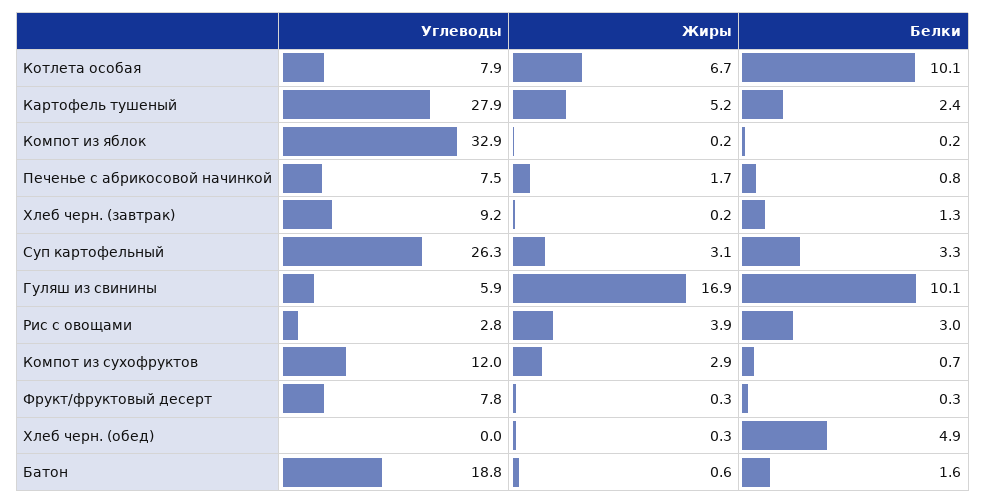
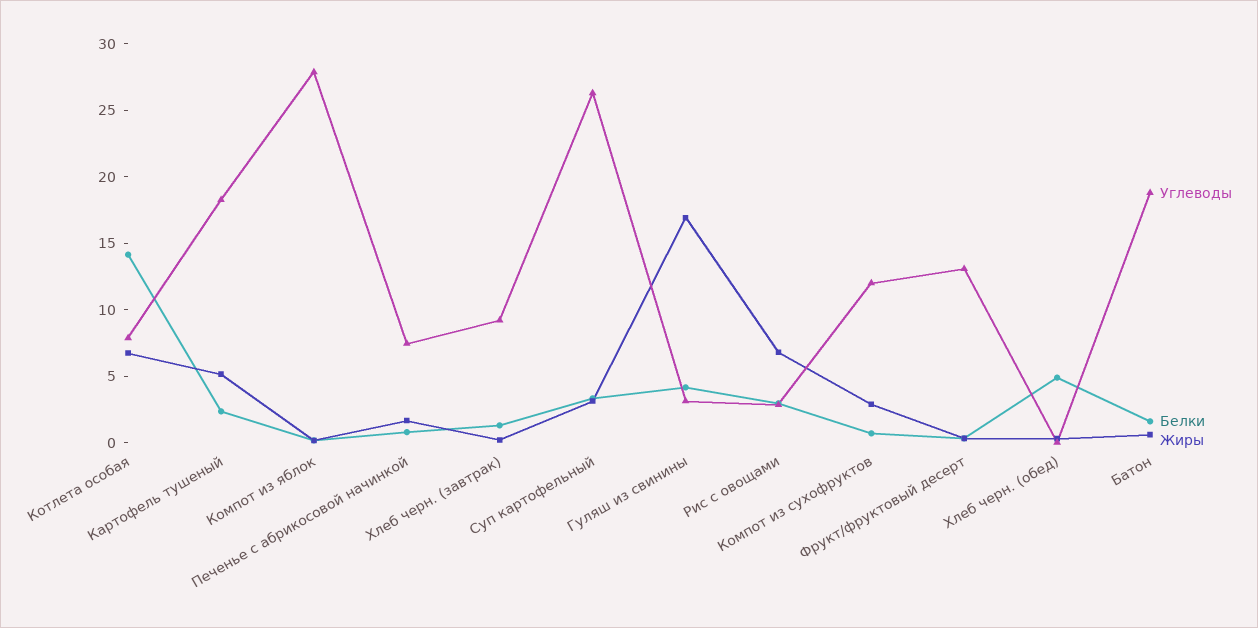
Белки, Котлета особая: 10.1 -> 14
Углеводы, Картофель тушеный: 27.9 -> 18
Углеводы, Компот из яблок: 32.9 -> 28
Углеводы, Гуляш из свинины: 5.9 -> 3
Белки, Гуляш из свинины: 10.1 -> 4
Жиры, Рис с овощами: 3.9 -> 7
Углеводы, Фрукт/фруктовый десерт: 7.8 -> 13

